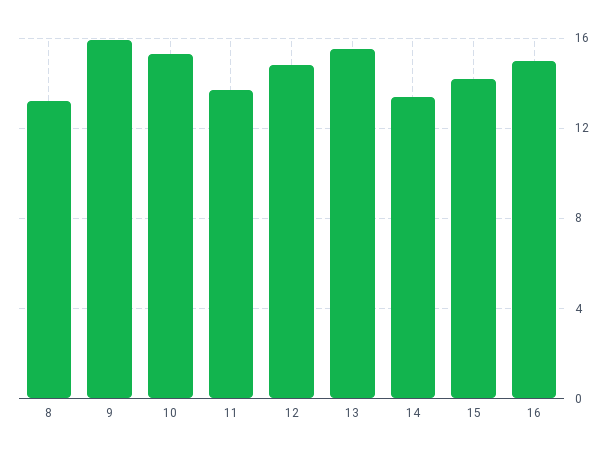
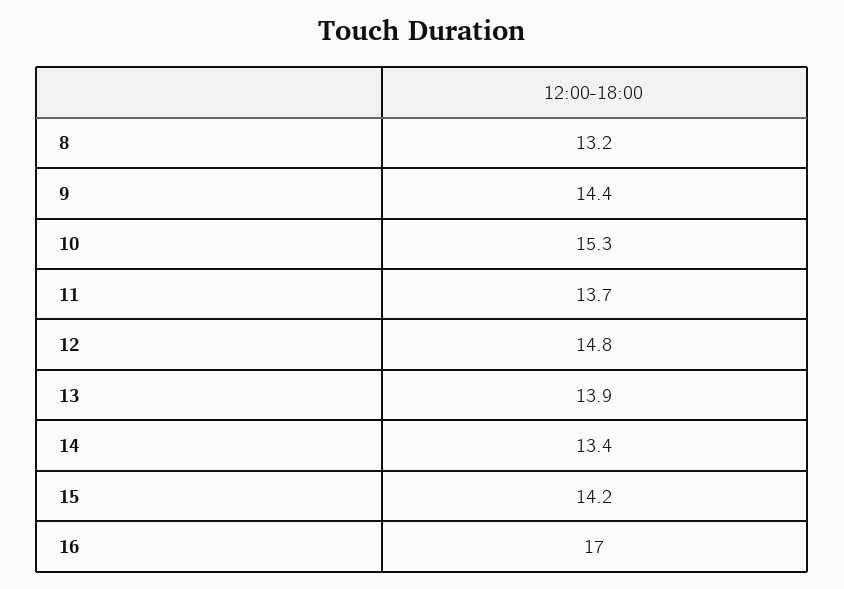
9: 16 -> 14.4
13: 15.5 -> 13.9
16: 15 -> 17

